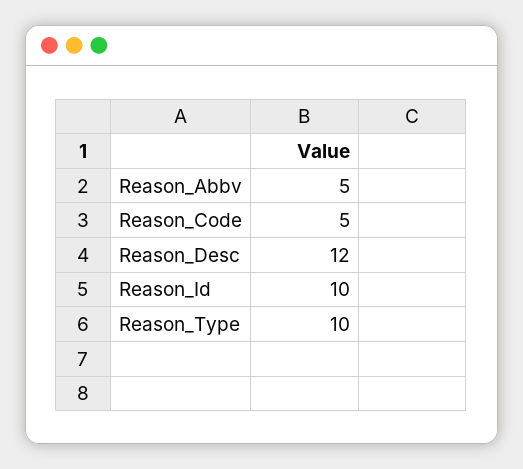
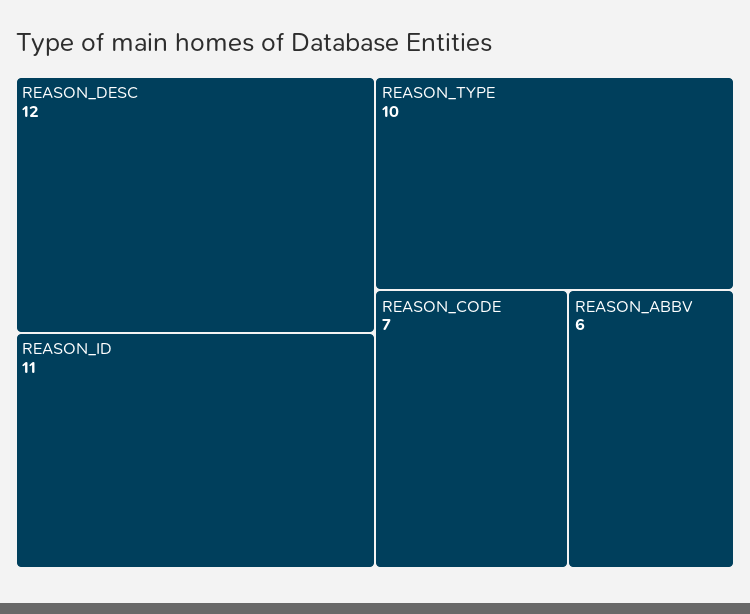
Reason_Abbv: 5 -> 6
Reason_Code: 5 -> 7
Reason_Id: 10 -> 11

